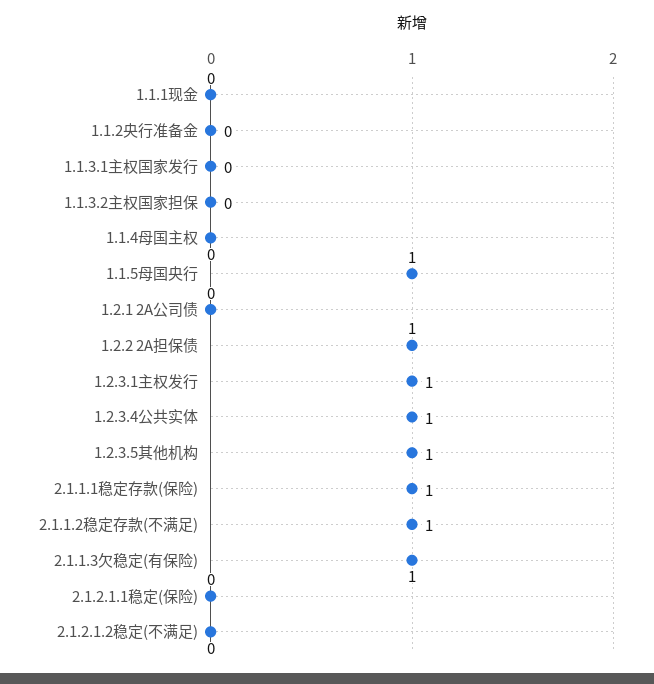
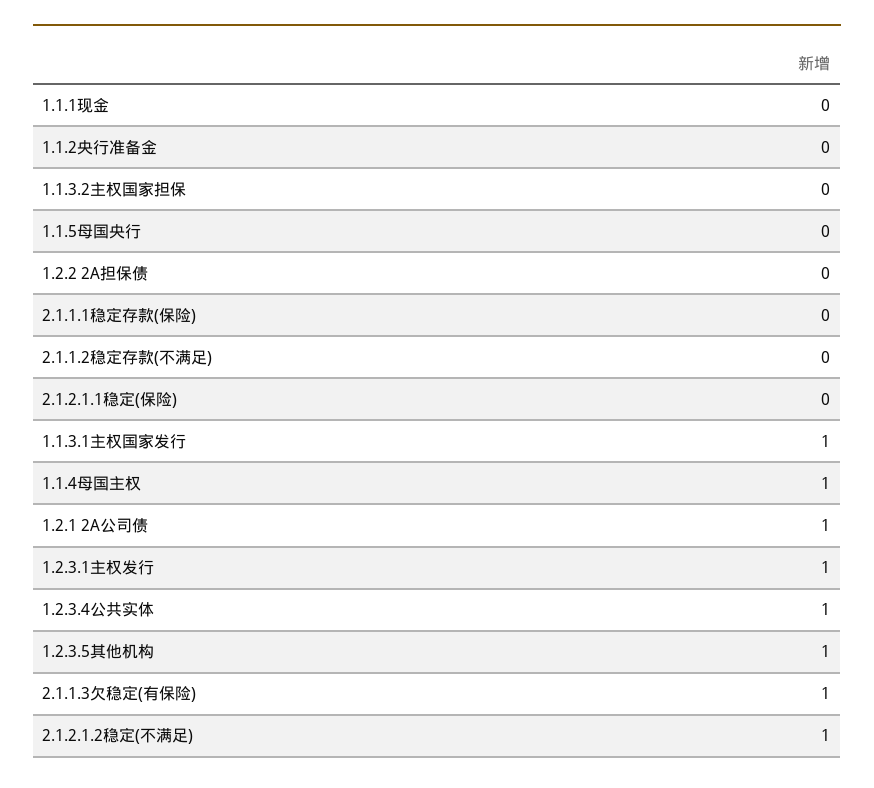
1.1.3.1主权国家发行: 0 -> 1
1.1.4母国主权: 0 -> 1
1.1.5母国央行: 1 -> 0
1.2.1 2A公司债: 0 -> 1
1.2.2 2A担保债: 1 -> 0
2.1.1.1稳定存款(保险): 1 -> 0
2.1.1.2稳定存款(不满足): 1 -> 0
2.1.2.1.2稳定(不满足): 0 -> 1

